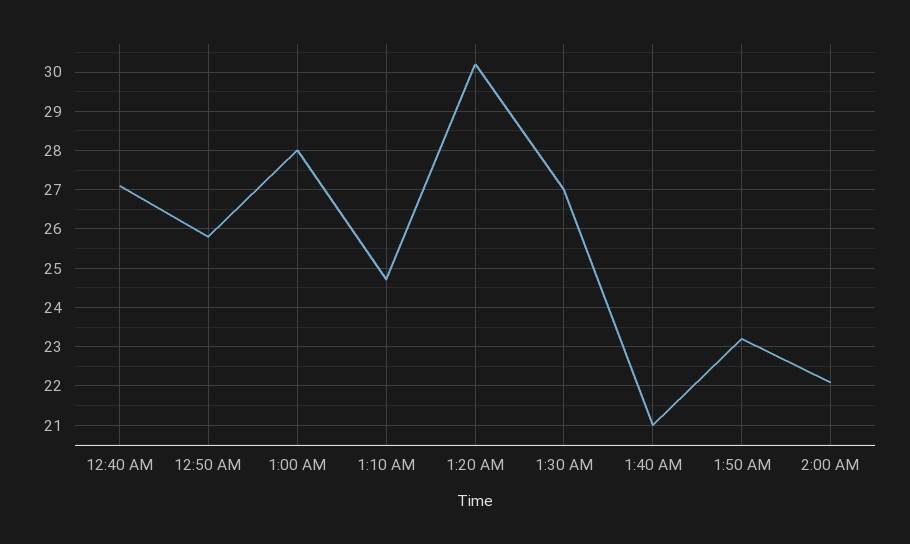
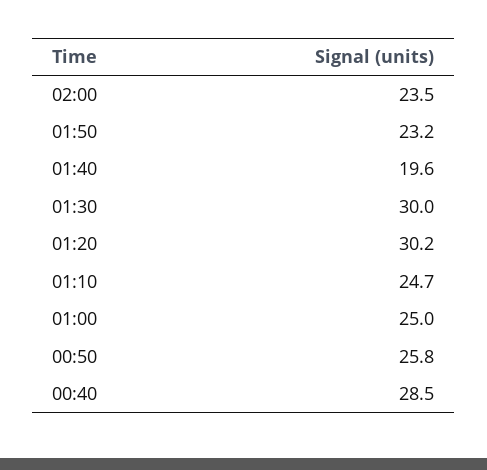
12:40 AM: 27 -> 28.5
1:00 AM: 28 -> 25
1:30 AM: 27 -> 30
1:40 AM: 21 -> 19.6
2:00 AM: 22 -> 23.5

